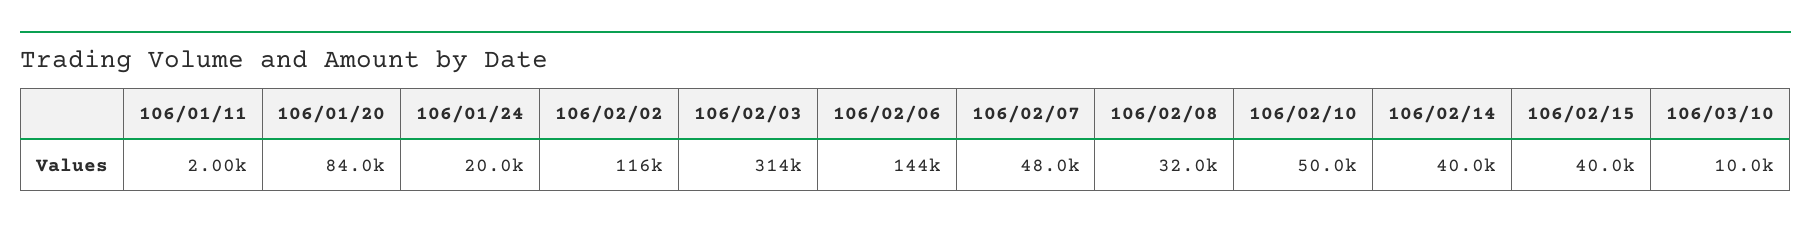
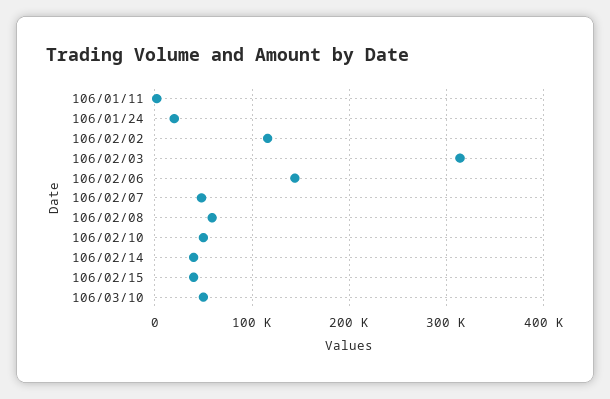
106/01/20: 84000 -> none
106/02/08: 32000 -> 60000
106/03/10: 10000 -> 50000

